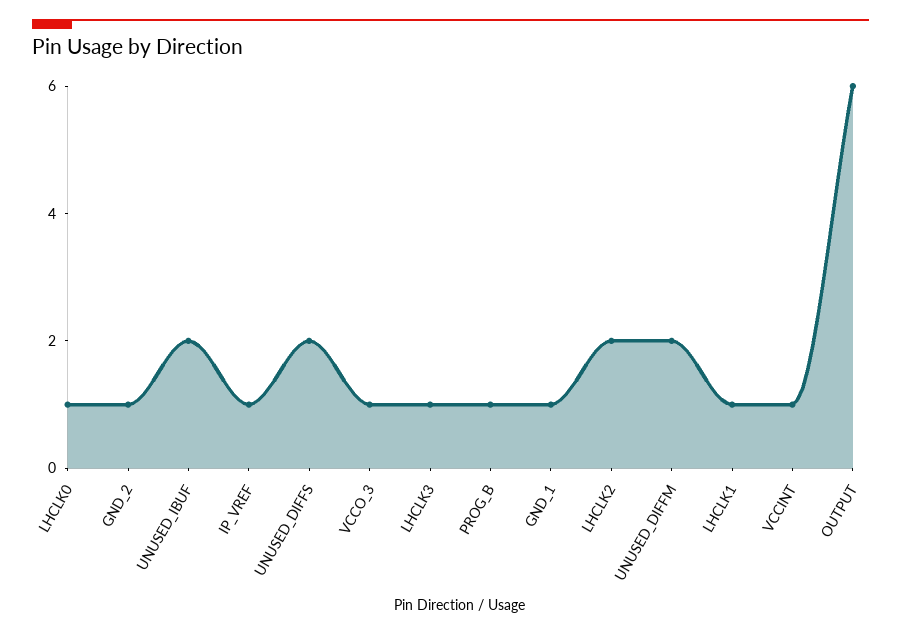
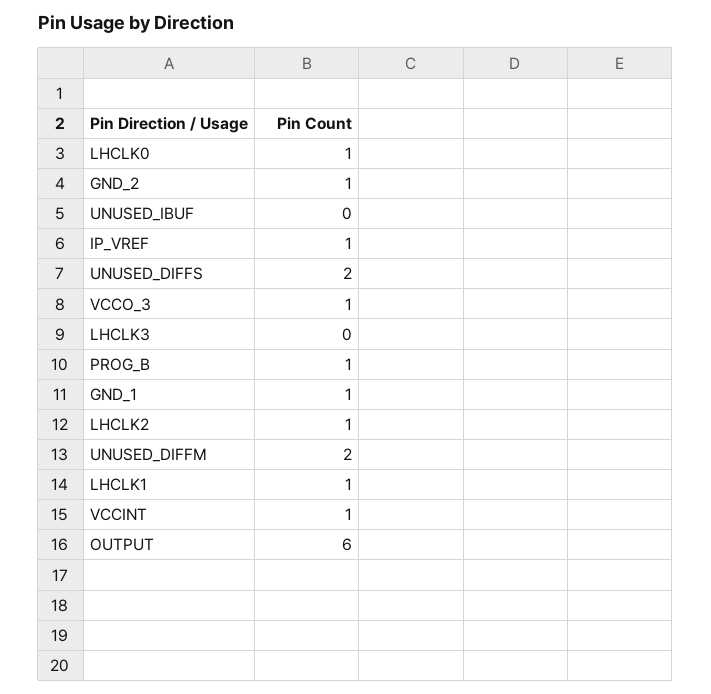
UNUSED_IBUF: 2 -> 0
LHCLK3: 1 -> 0
LHCLK2: 2 -> 1

